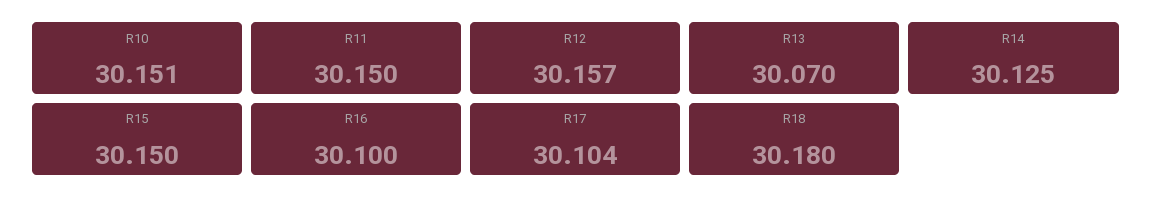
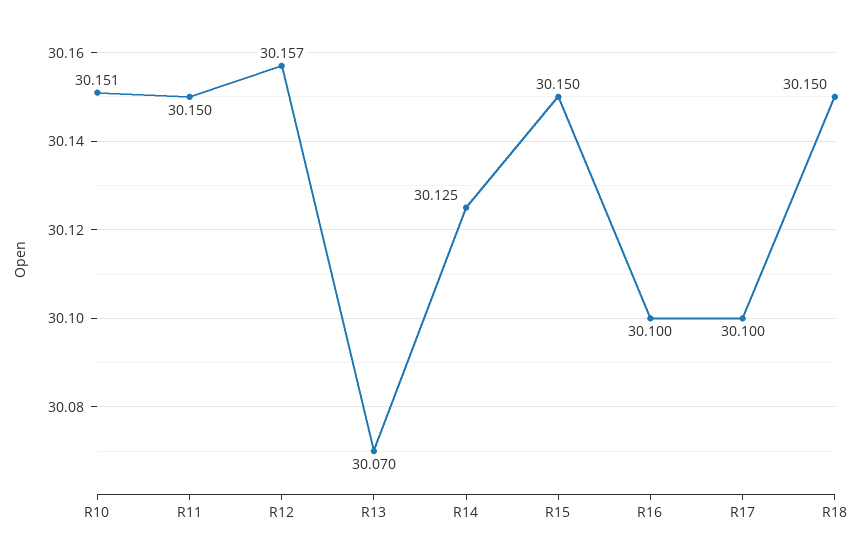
R17: 30.104 -> 30.1
R18: 30.18 -> 30.15

